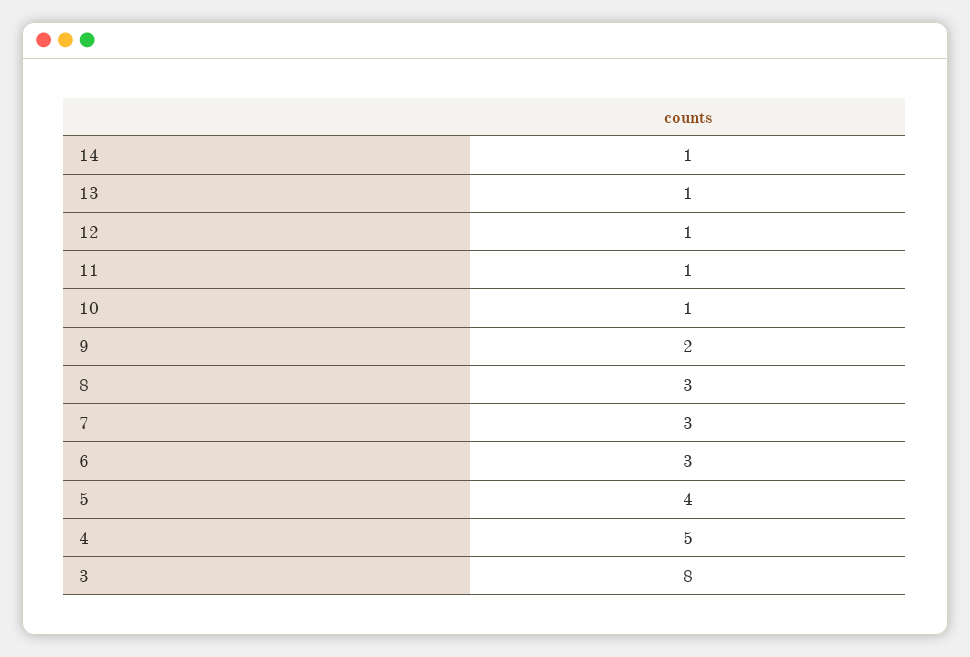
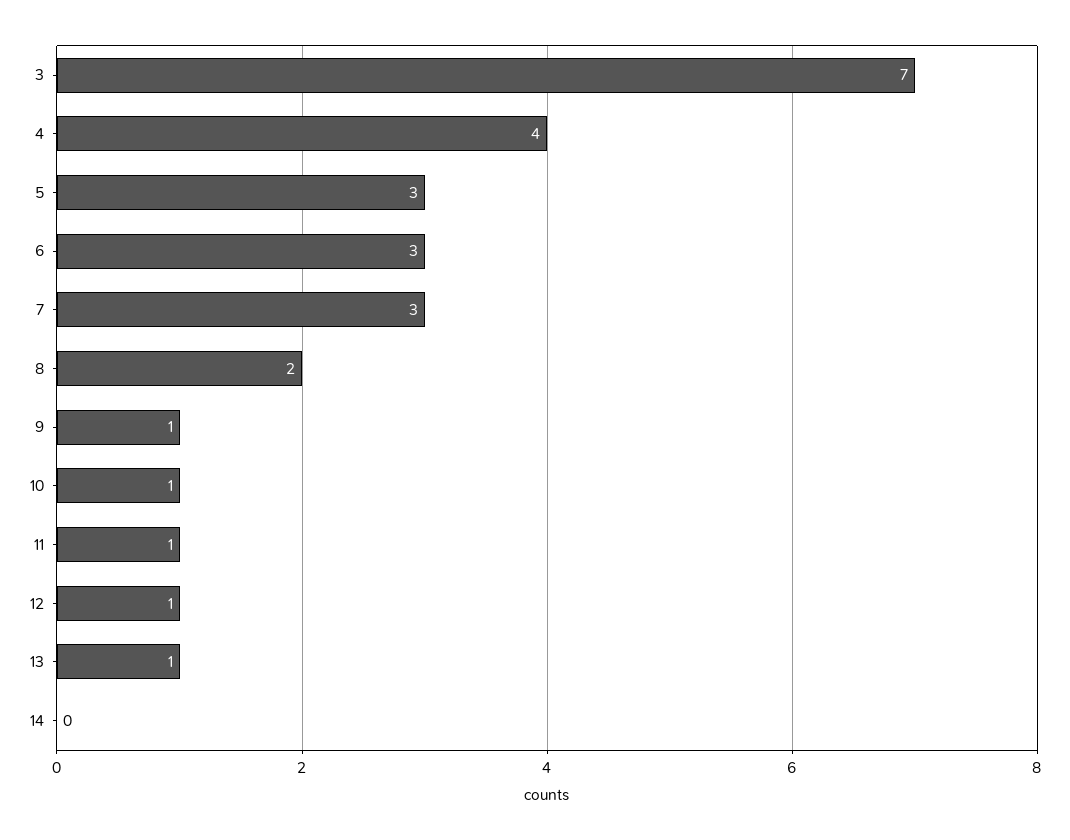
14: 1 -> 0
9: 2 -> 1
8: 3 -> 2
5: 4 -> 3
4: 5 -> 4
3: 8 -> 7

